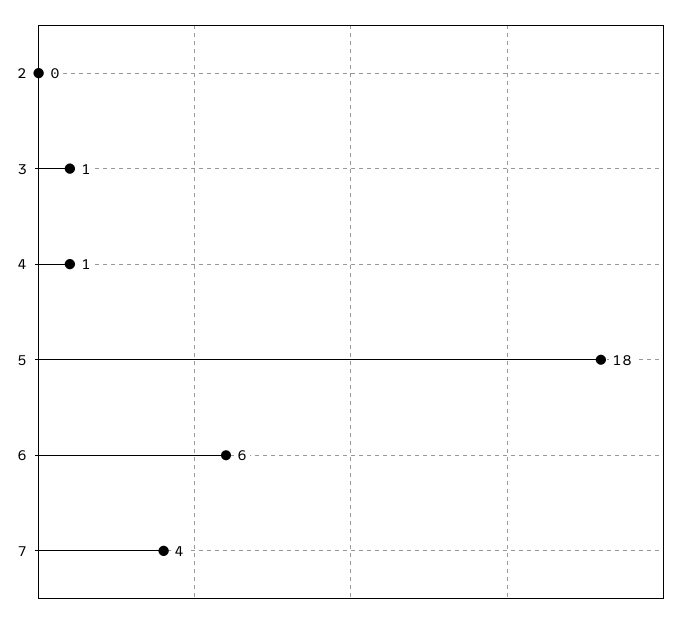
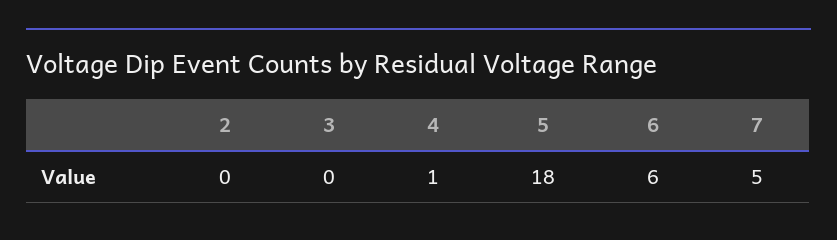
3: 1 -> 0
7: 4 -> 5

